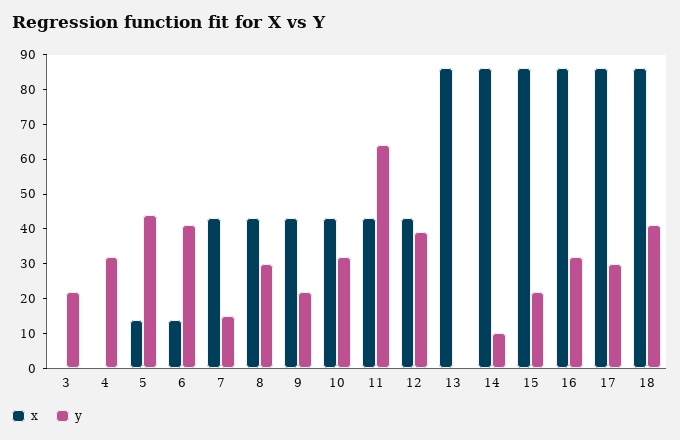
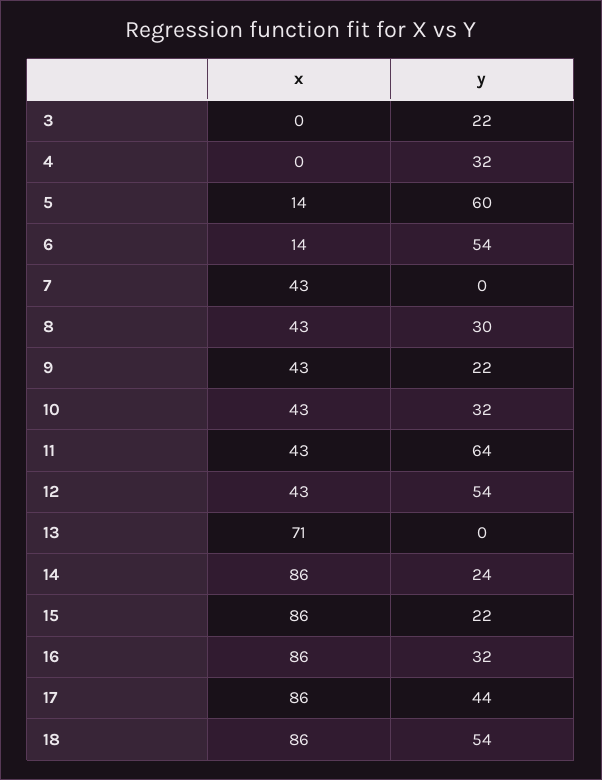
y, 5: 45 -> 60
y, 6: 40 -> 54
y, 7: 15 -> 0
y, 12: 40 -> 54
x, 13: 85 -> 71
y, 14: 10 -> 24
y, 17: 30 -> 44
y, 18: 40 -> 54

